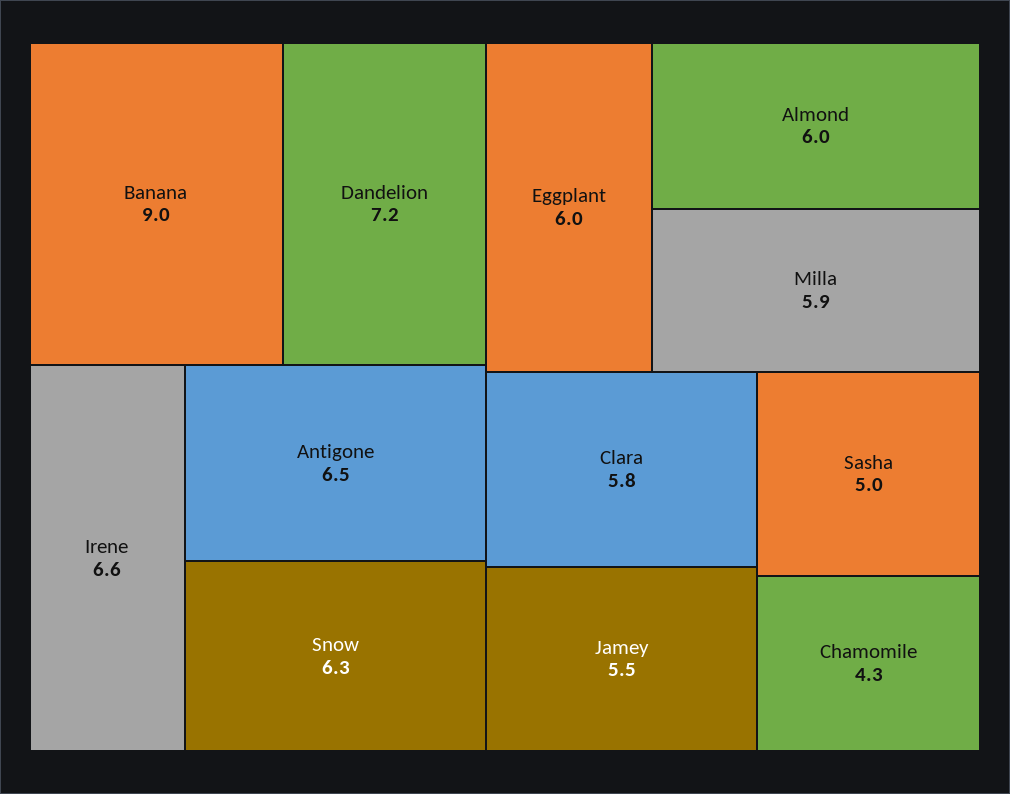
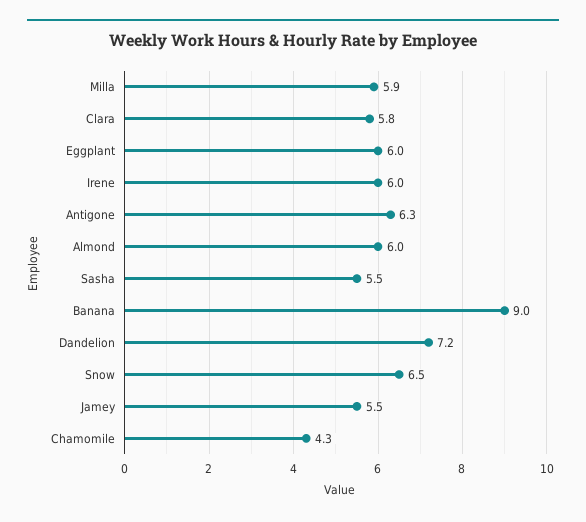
Irene: 6.6 -> 6
Antigone: 6.5 -> 6.3
Snow: 6.3 -> 6.5
Sasha: 5 -> 5.5

